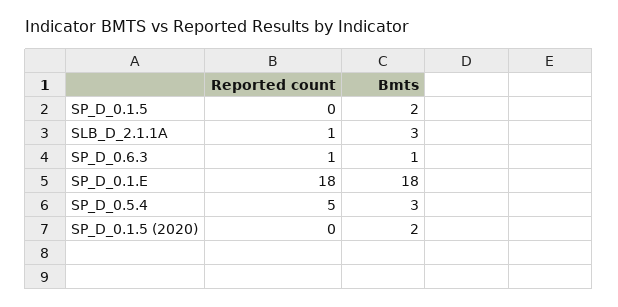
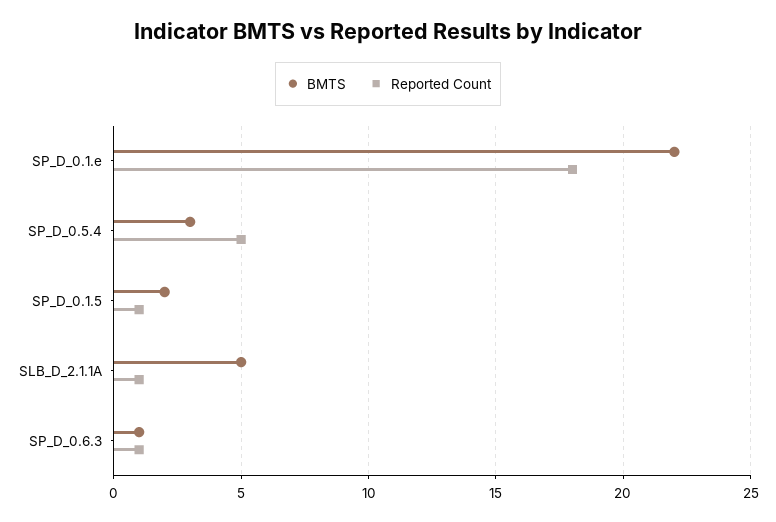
Reported count, SP_D_0.1.5: 0 -> 1
Bmts, SLB_D_2.1.1A: 3 -> 5
Bmts, SP_D_0.1.E: 18 -> 22
Reported count, SP_D_0.1.5 (2020): 0 -> none
Bmts, SP_D_0.1.5 (2020): 2 -> none

